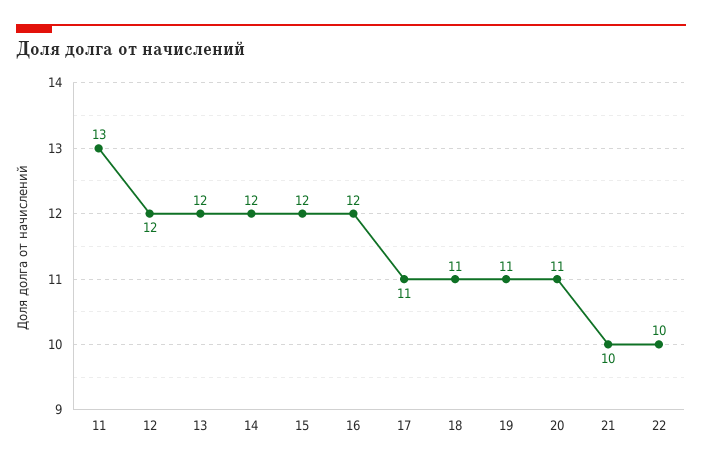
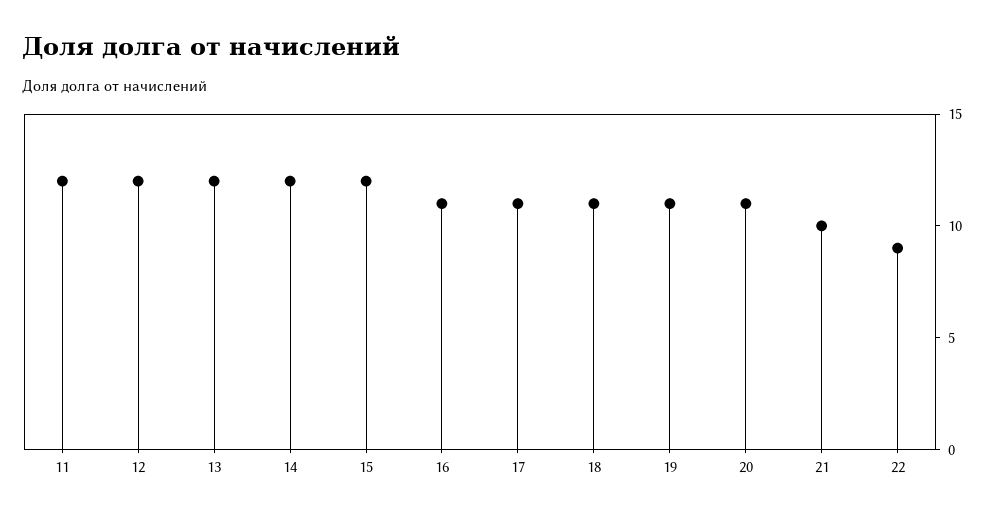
11: 13 -> 12
16: 12 -> 11
22: 10 -> 9

